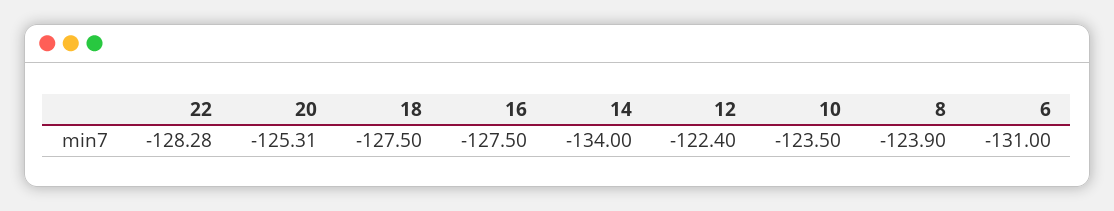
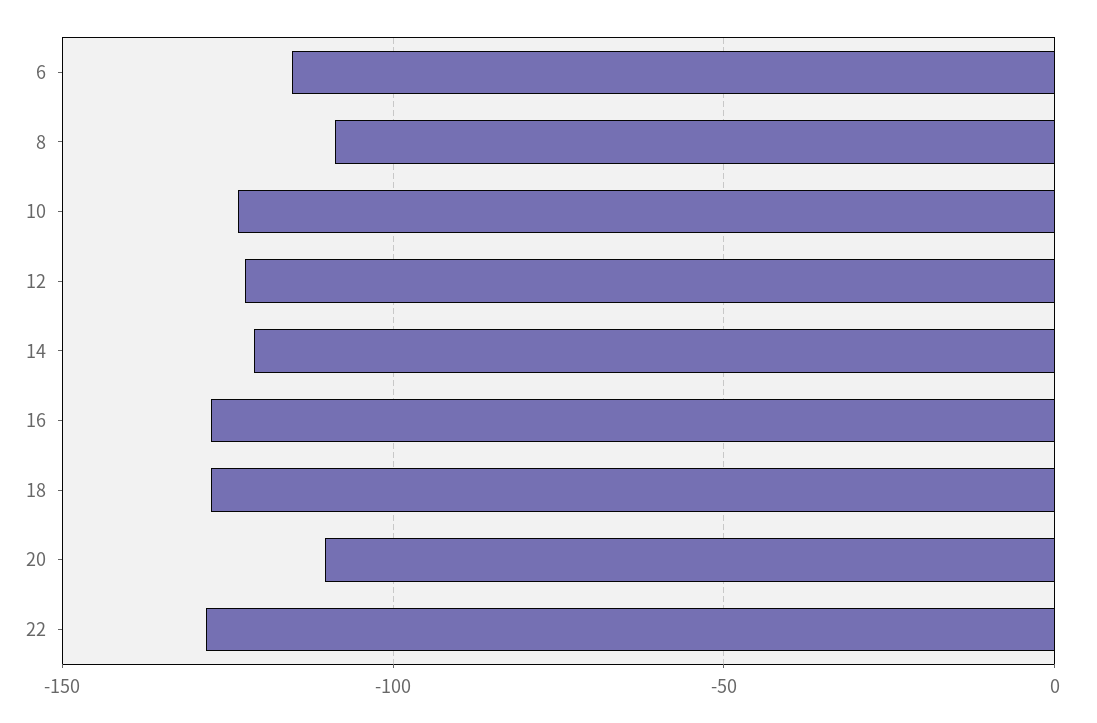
20: -125.31 -> -110
14: -134 -> -120
8: -123.9 -> -110
6: -131 -> -115

